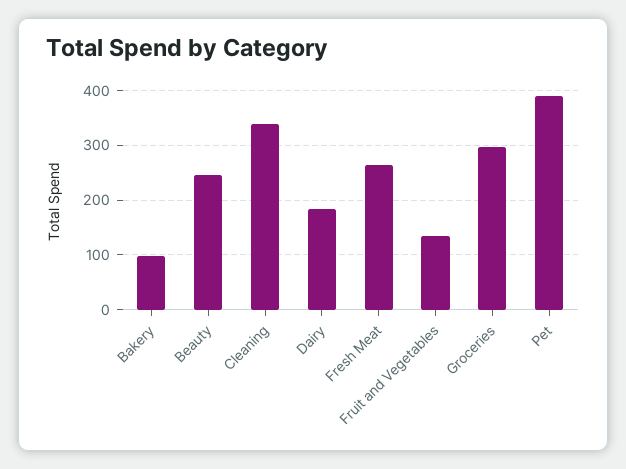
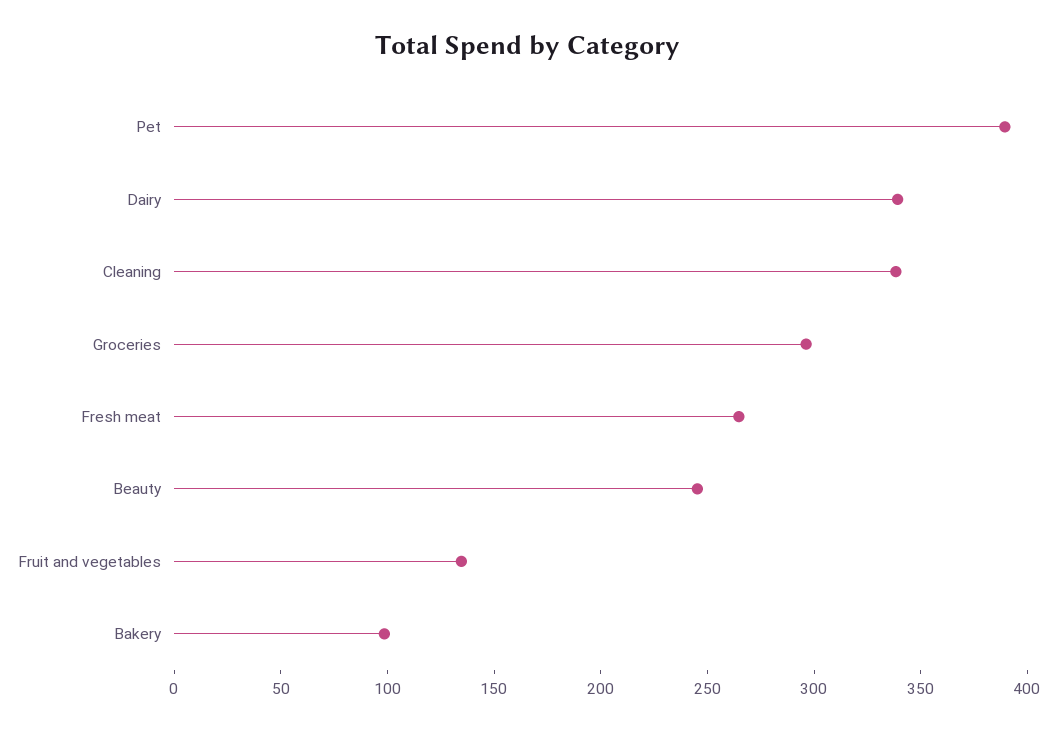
Dairy: 180 -> 340

